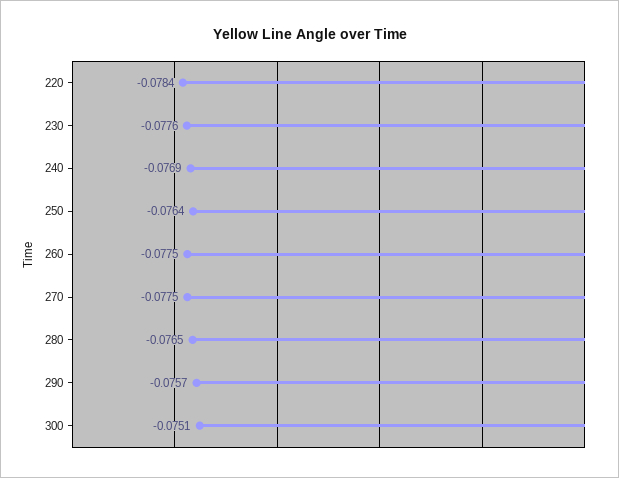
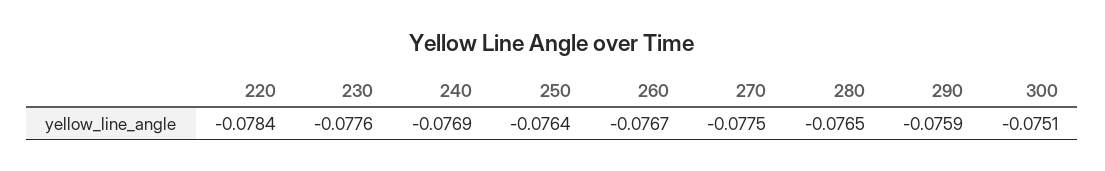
260: -0.0775 -> -0.0767
290: -0.0757 -> -0.0759

